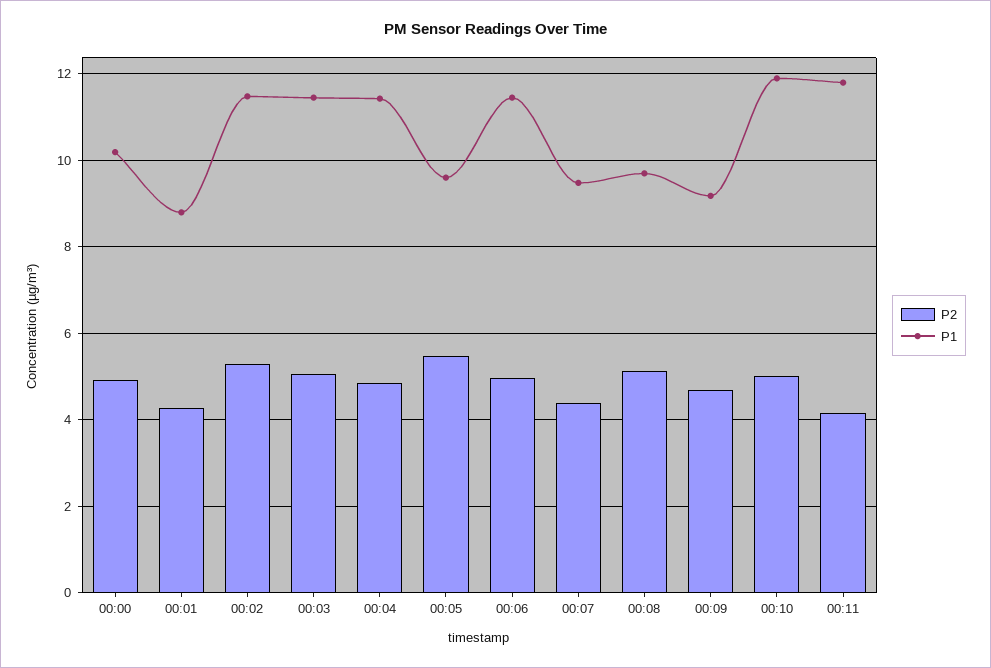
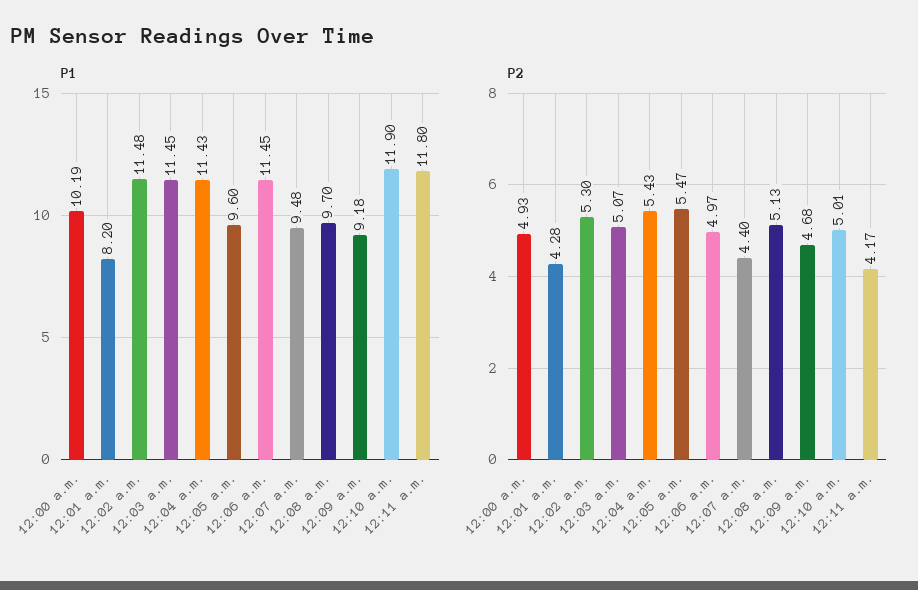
P1, 00:01: 8.8 -> 8.2
P2, 00:04: 4.8 -> 5.43

